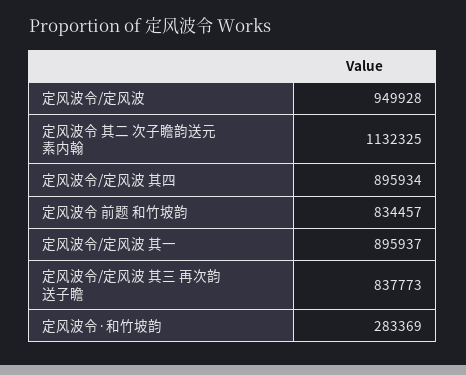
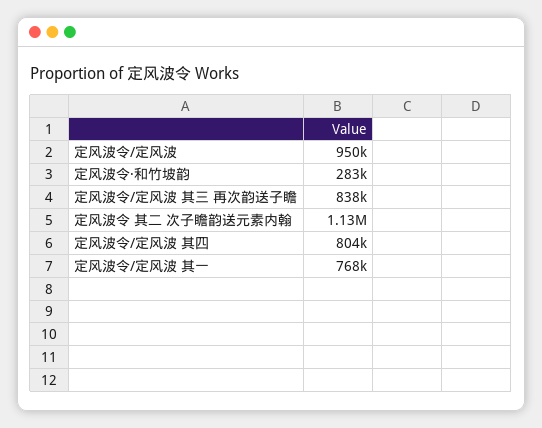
定风波令/定风波 其四: 895934 -> 804000
定风波令 前题 和竹坡韵: 834457 -> none
定风波令/定风波 其一: 895937 -> 768000

